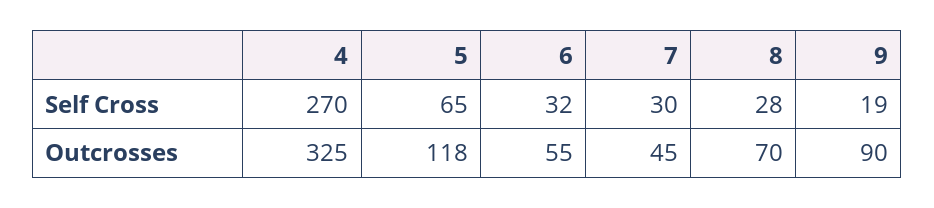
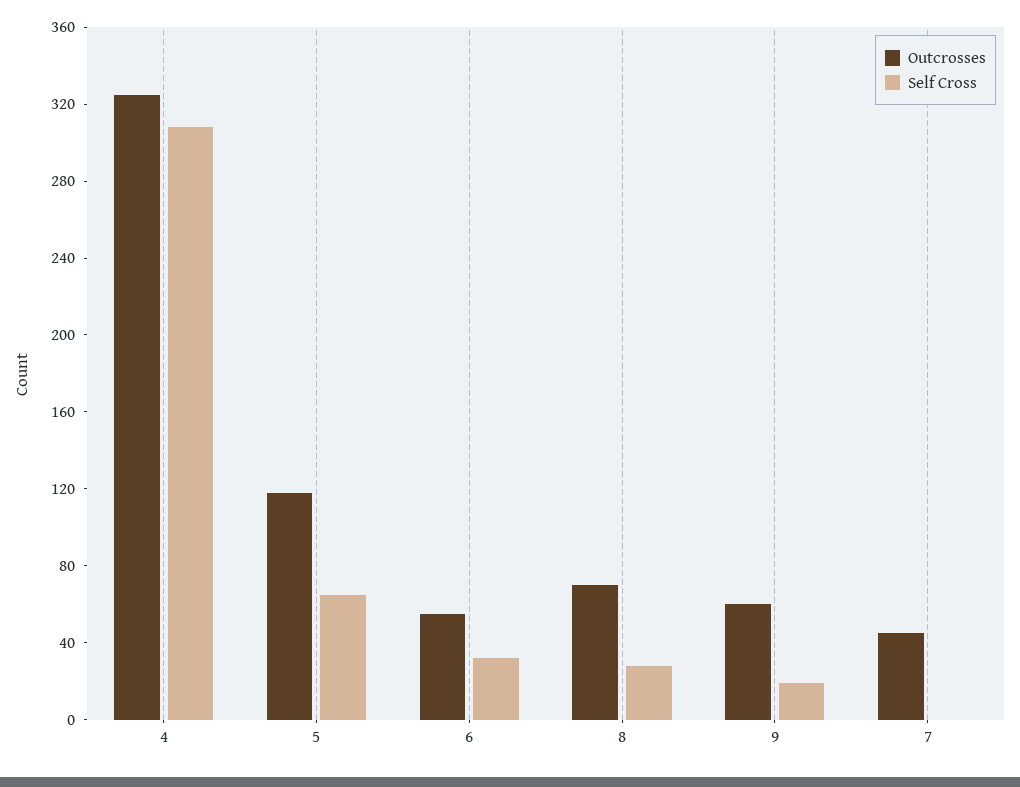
Self Cross, 4: 270 -> 310
Self Cross, 7: 30 -> 0
Outcrosses, 9: 90 -> 60

